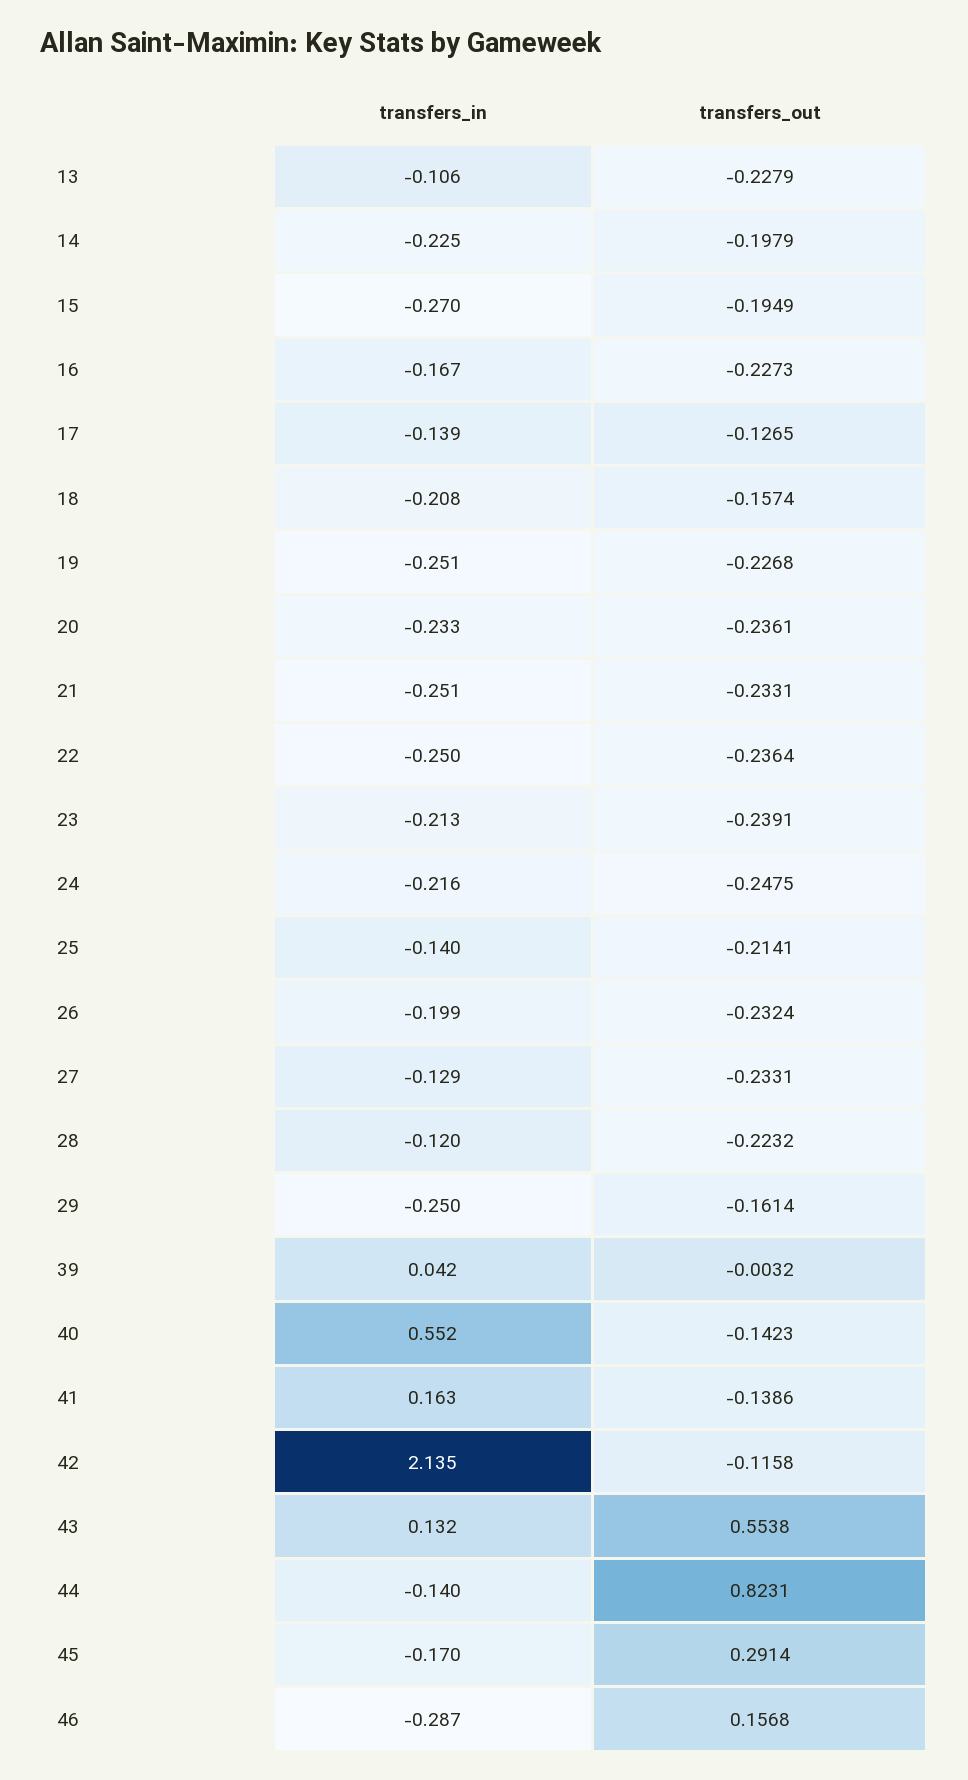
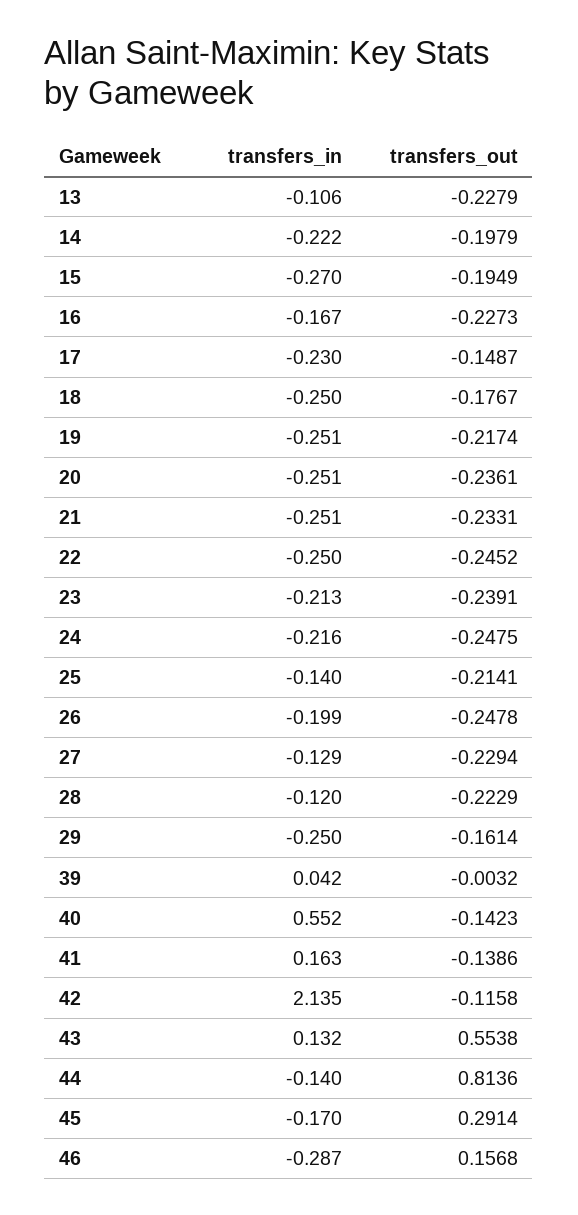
transfers_in, 14: -0.225 -> -0.222
transfers_in, 17: -0.139 -> -0.23
transfers_out, 17: -0.1265 -> -0.1487
transfers_in, 18: -0.208 -> -0.25
transfers_out, 18: -0.1574 -> -0.1767
transfers_out, 19: -0.2268 -> -0.2174
transfers_in, 20: -0.233 -> -0.251
transfers_out, 22: -0.2364 -> -0.2452
transfers_out, 26: -0.2324 -> -0.2478
transfers_out, 27: -0.2331 -> -0.2294
transfers_out, 28: -0.2232 -> -0.2229
transfers_out, 44: 0.8231 -> 0.8136

